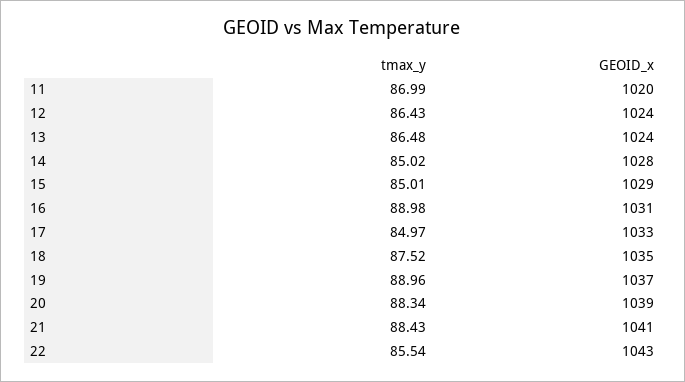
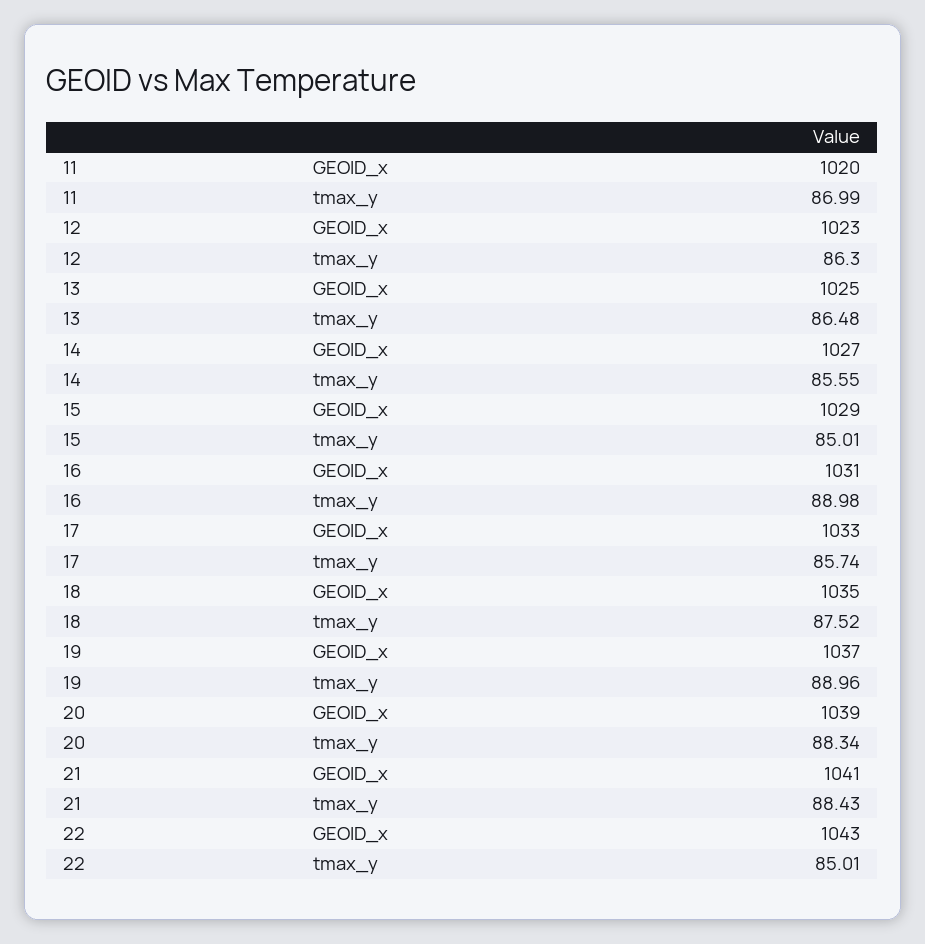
tmax_y, 12: 86.43 -> 86.3
GEOID_x, 12: 1024 -> 1023
GEOID_x, 13: 1024 -> 1025
tmax_y, 14: 85.02 -> 85.55
GEOID_x, 14: 1028 -> 1027
tmax_y, 17: 84.97 -> 85.74
tmax_y, 22: 85.54 -> 85.01

